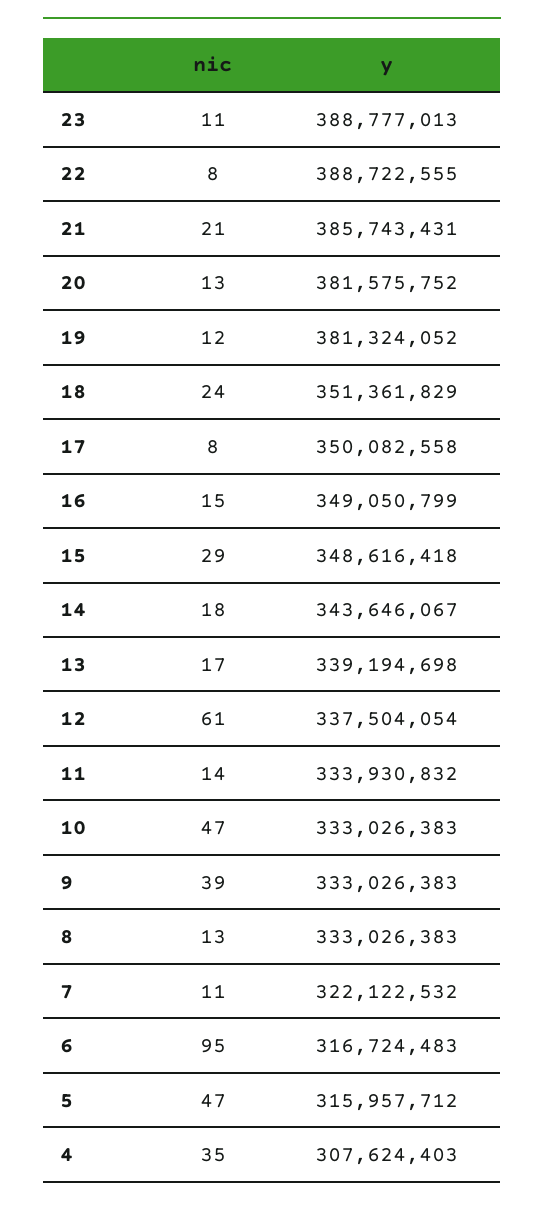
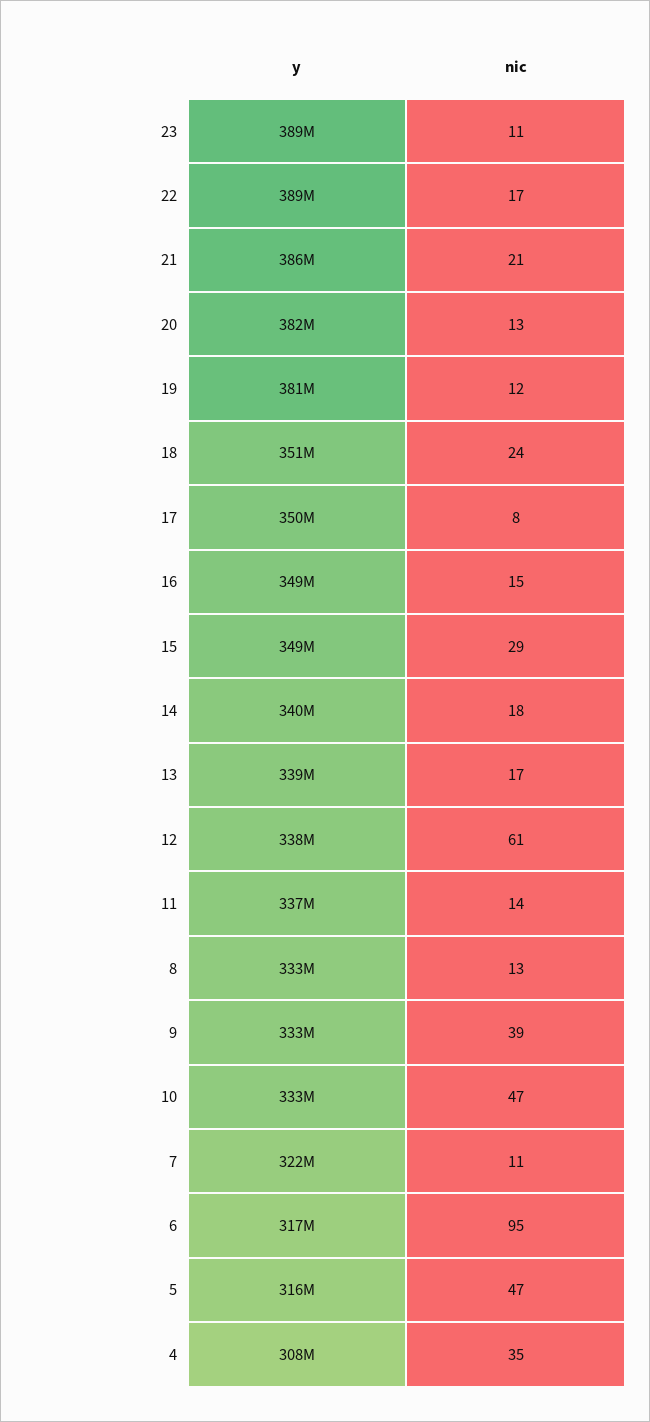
nic, 22: 8 -> 17
y, 14: 343646067 -> 340000000
y, 11: 333930832 -> 337000000

